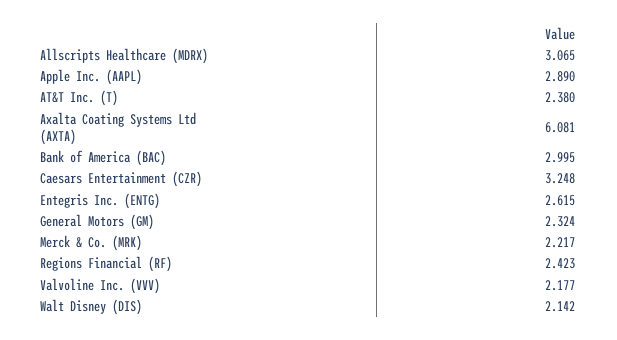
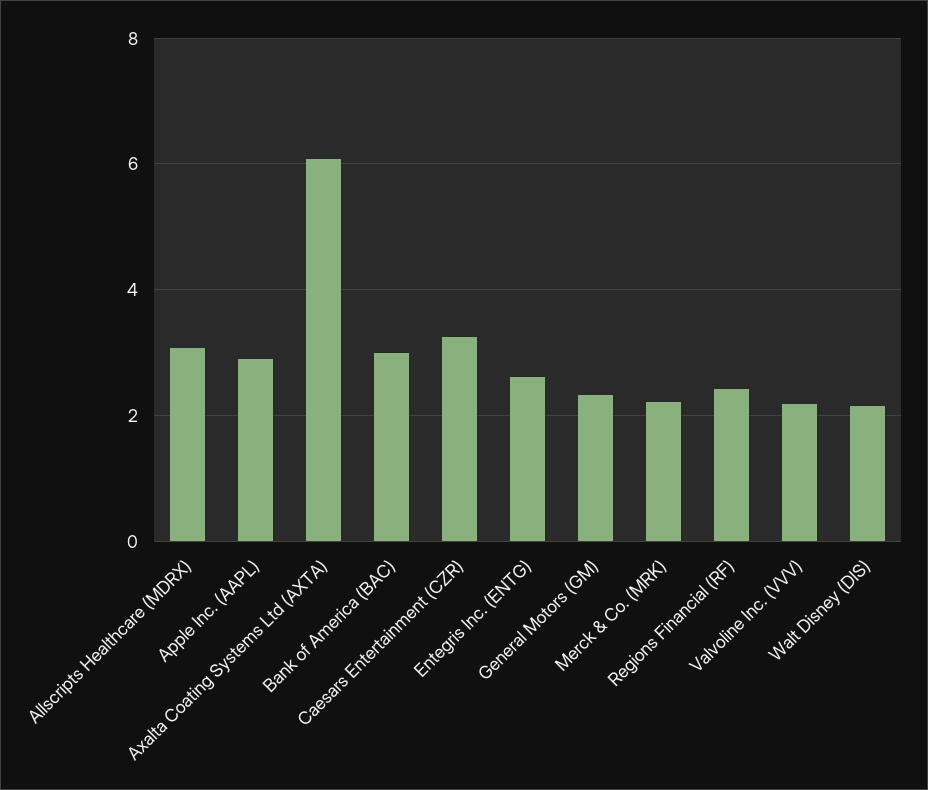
AT&T Inc. (T): 2.38 -> none

